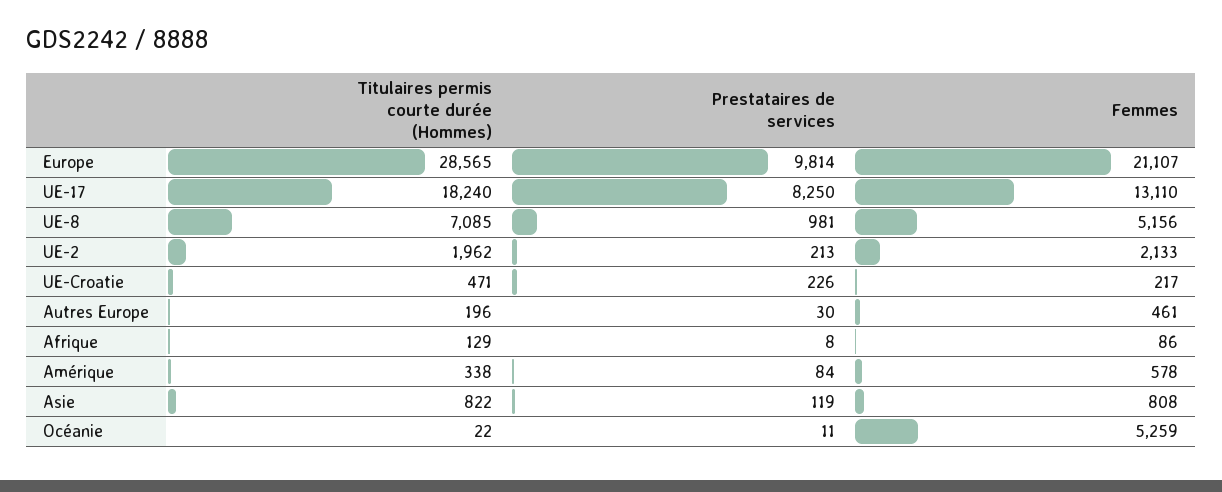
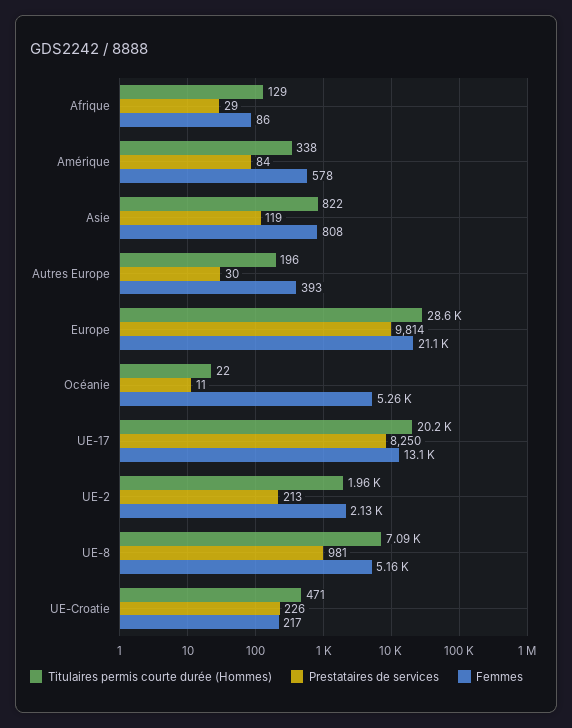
Titulaires permis courte durée (Hommes), UE-17: 18240 -> 20200
Femmes, Autres Europe: 461 -> 393
Prestataires de services, Afrique: 8 -> 29

